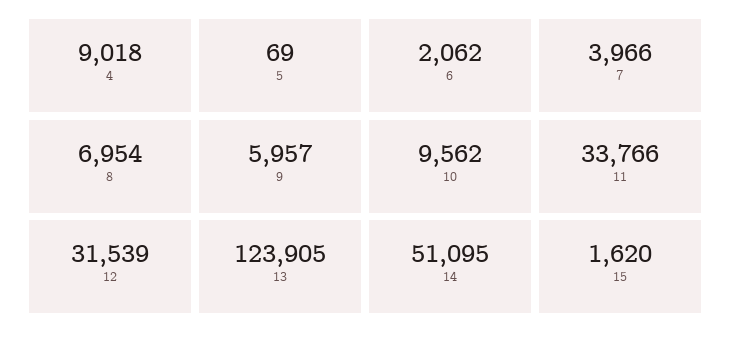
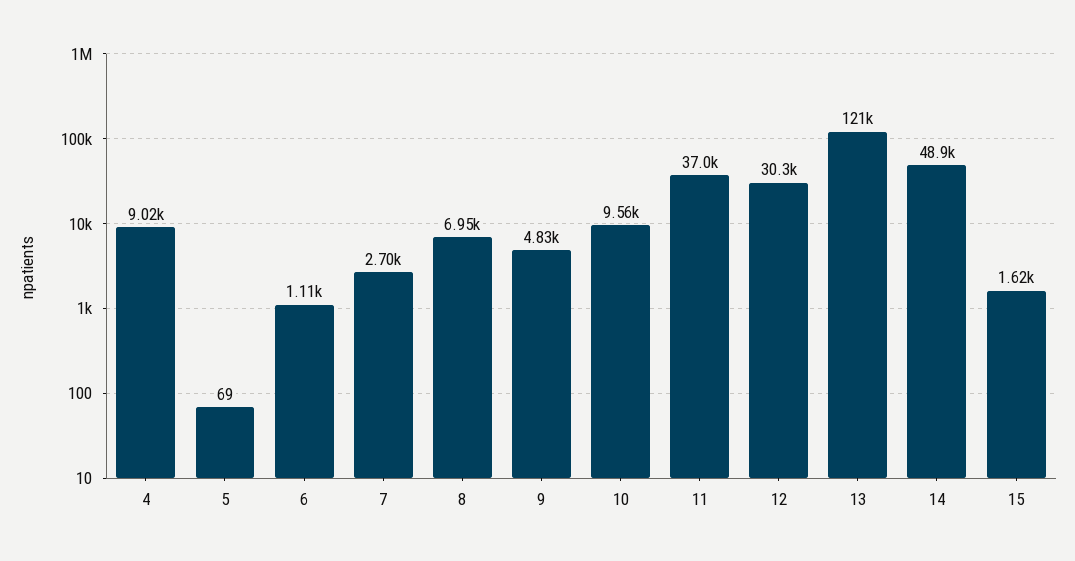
6: 2062 -> 1110
7: 3966 -> 2700
9: 5957 -> 4830
11: 33766 -> 37000
12: 31539 -> 30300
13: 123905 -> 121000
14: 51095 -> 48900

